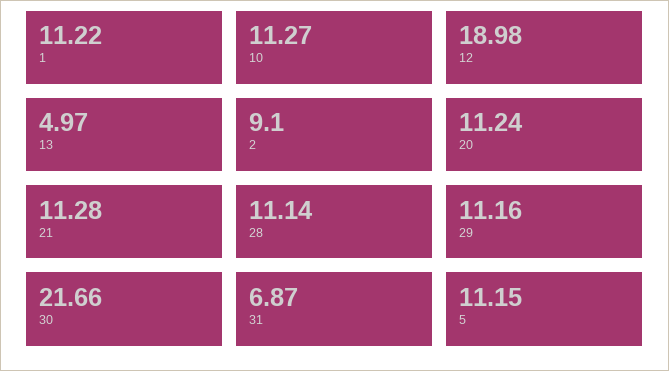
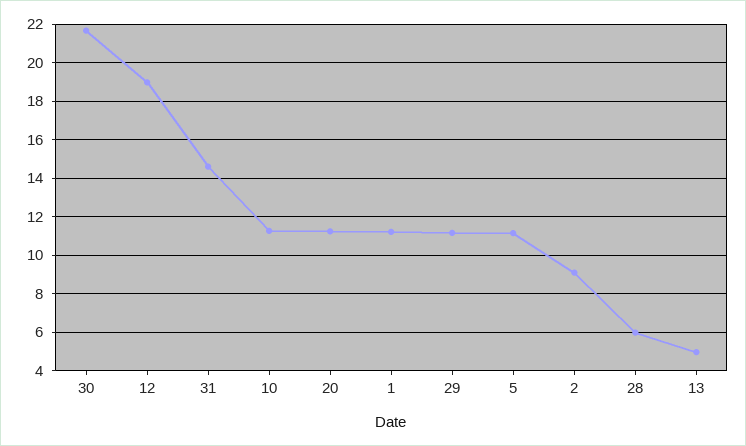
21: 11.28 -> none
28: 11.14 -> 6
31: 6.87 -> 14.5

